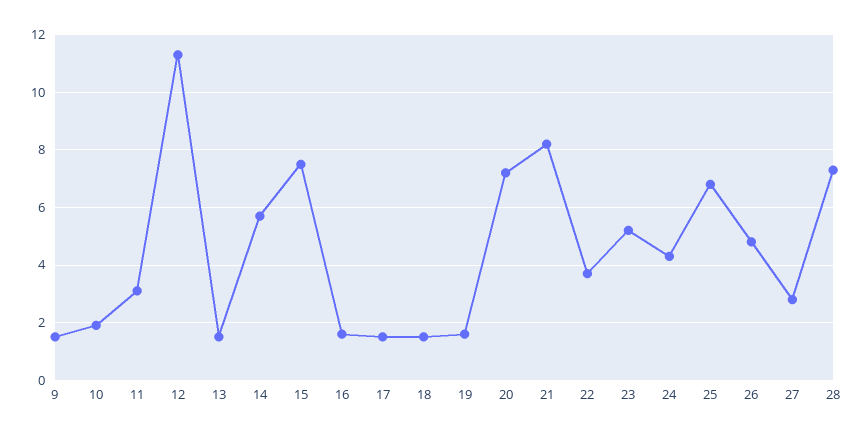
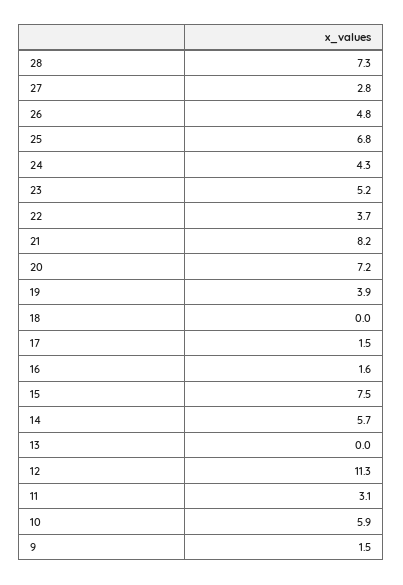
10: 2 -> 5.9
13: 1.5 -> 0
18: 1.5 -> 0
19: 1.5 -> 3.9

